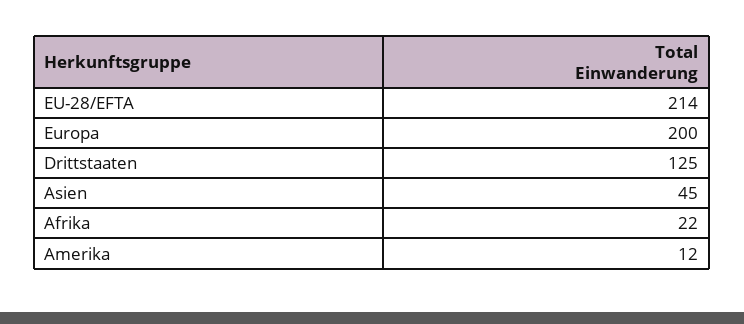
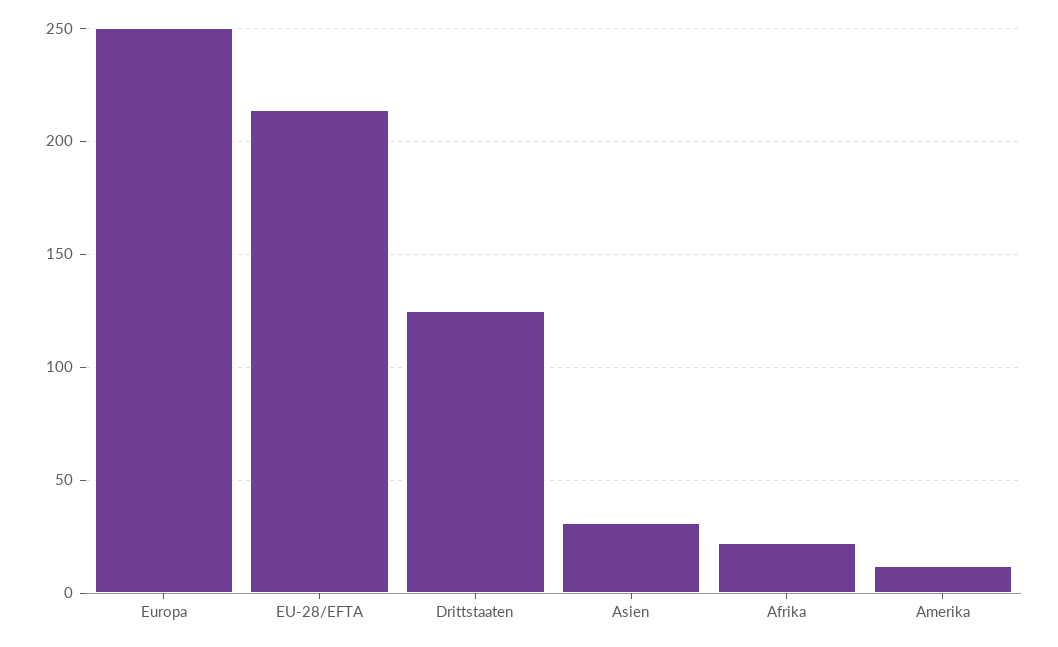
Europa: 200 -> 250
Asien: 45 -> 30

